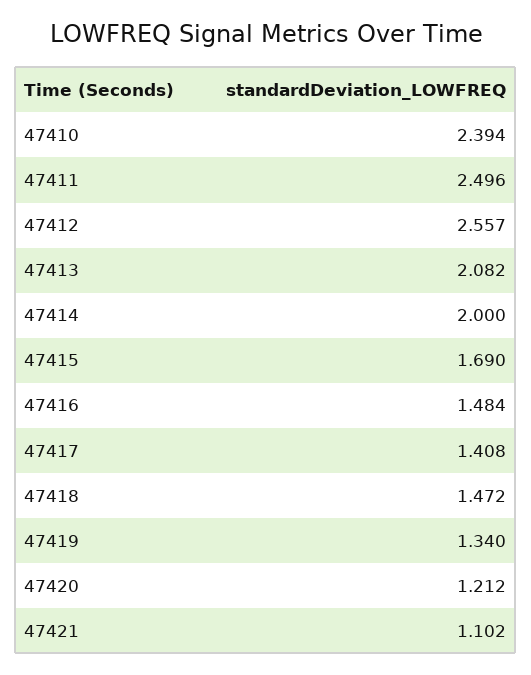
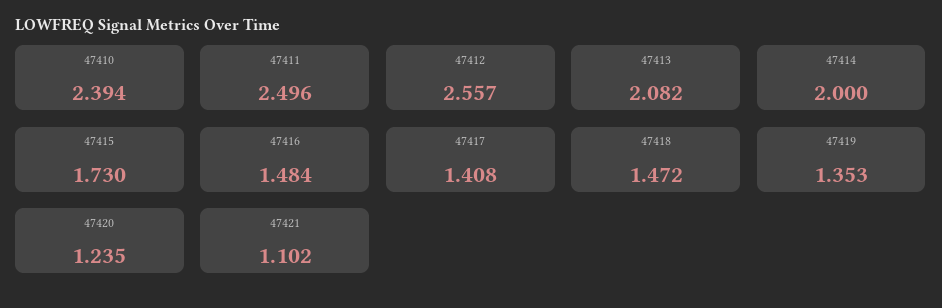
47415: 1.69 -> 1.73
47419: 1.34 -> 1.353
47420: 1.212 -> 1.235

